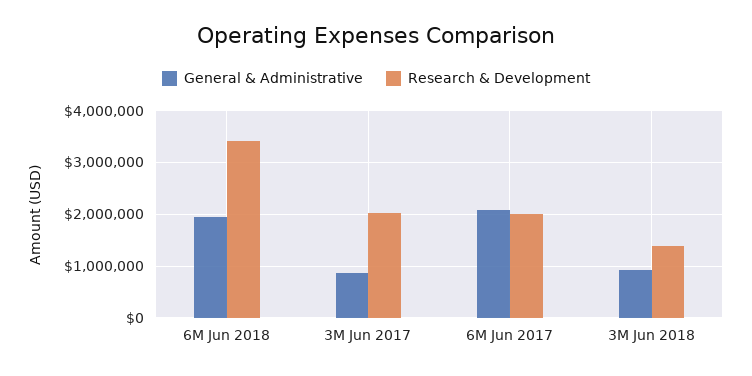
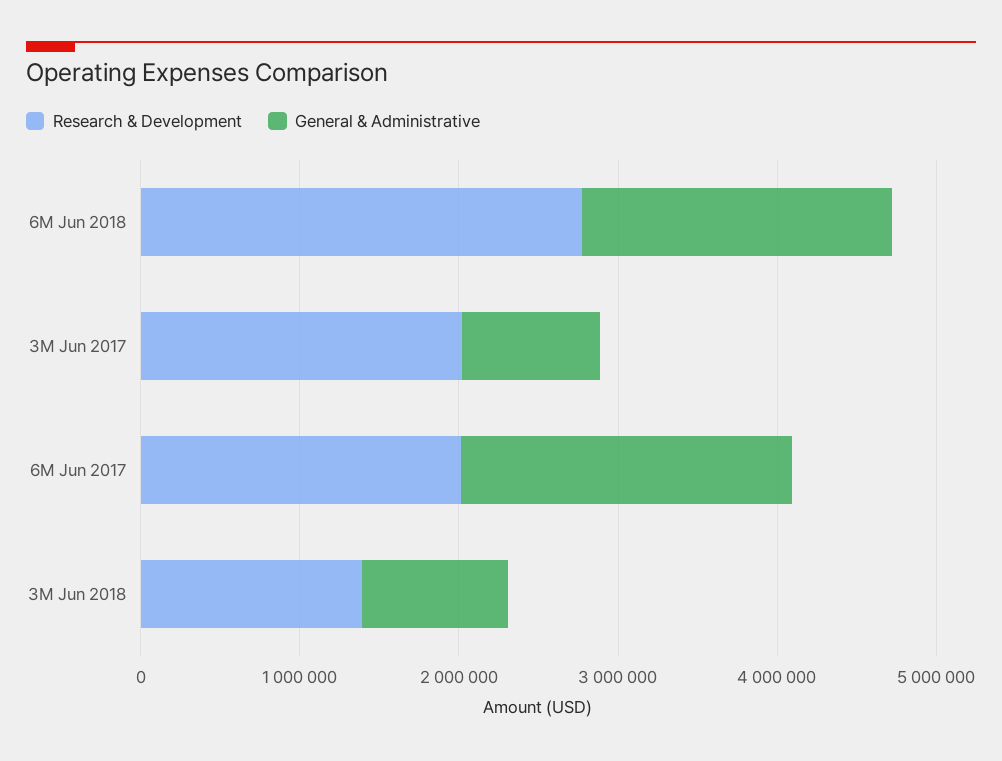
Research & Development, 6M Jun 2018: 3400000 -> 2800000

